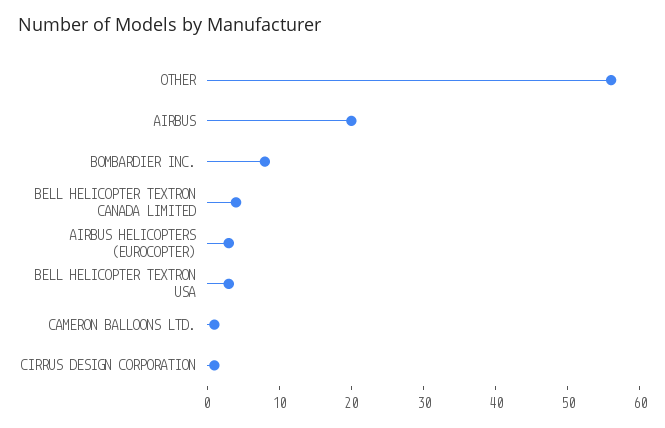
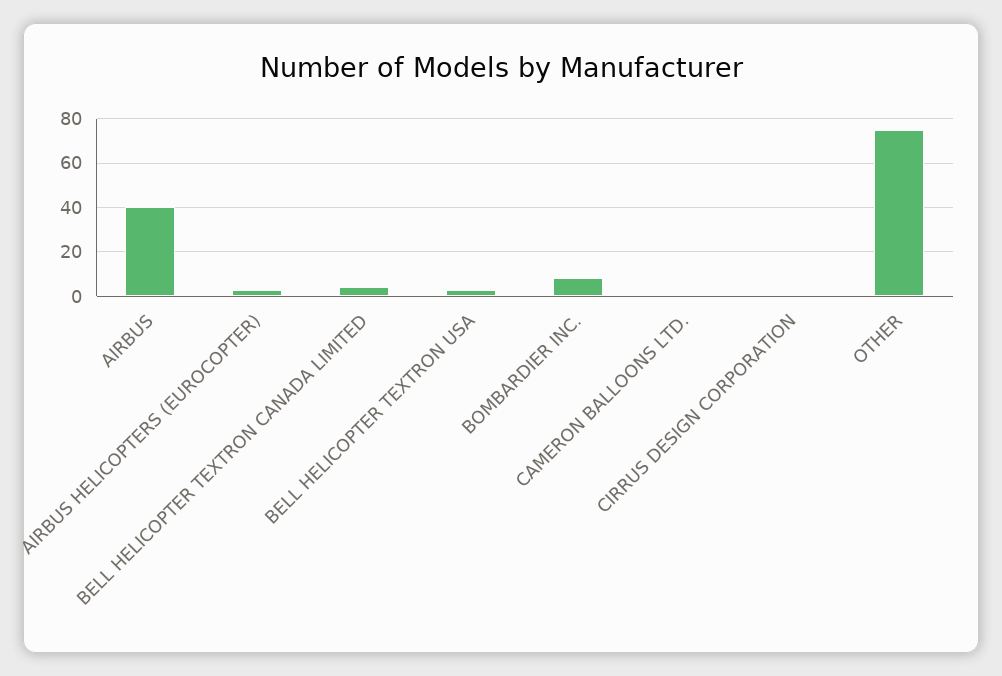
OTHER: 55 -> 75
AIRBUS: 20 -> 40

